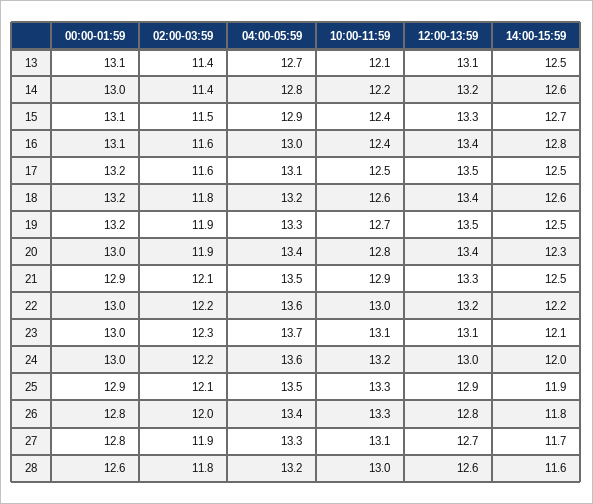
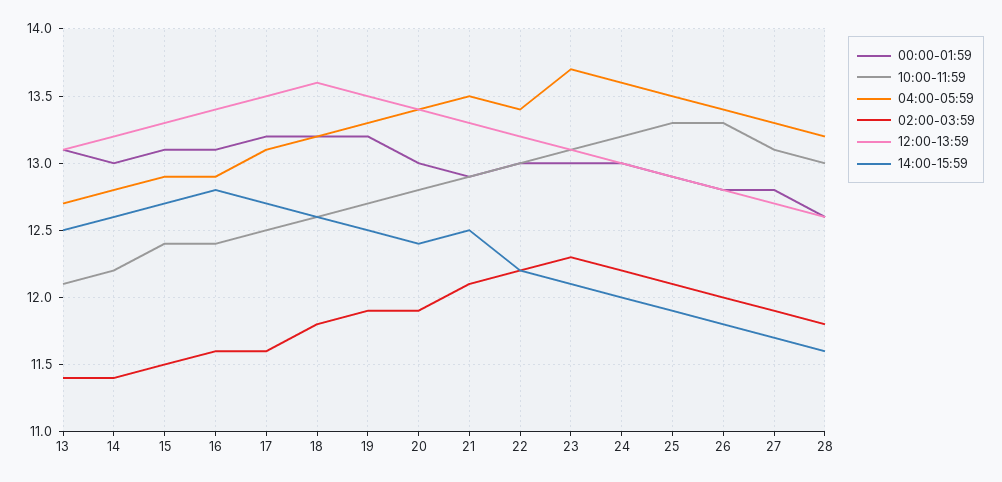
04:00-05:59, 16: 13 -> 12.9
14:00-15:59, 17: 12.5 -> 12.7
12:00-13:59, 18: 13.4 -> 13.6
14:00-15:59, 20: 12.3 -> 12.4
04:00-05:59, 22: 13.6 -> 13.4

